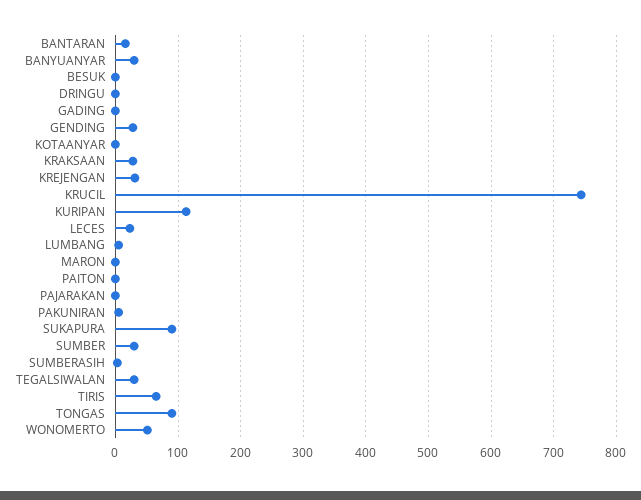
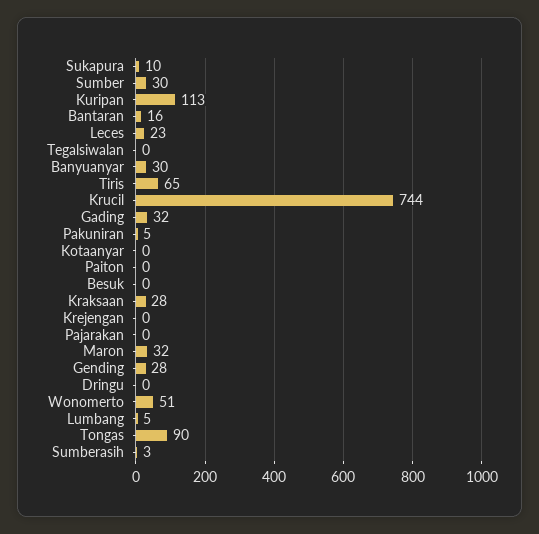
GADING: 0 -> 32
KREJENGAN: 30 -> 0
MARON: 0 -> 32
SUKAPURA: 90 -> 10
TEGALSIWALAN: 30 -> 0

